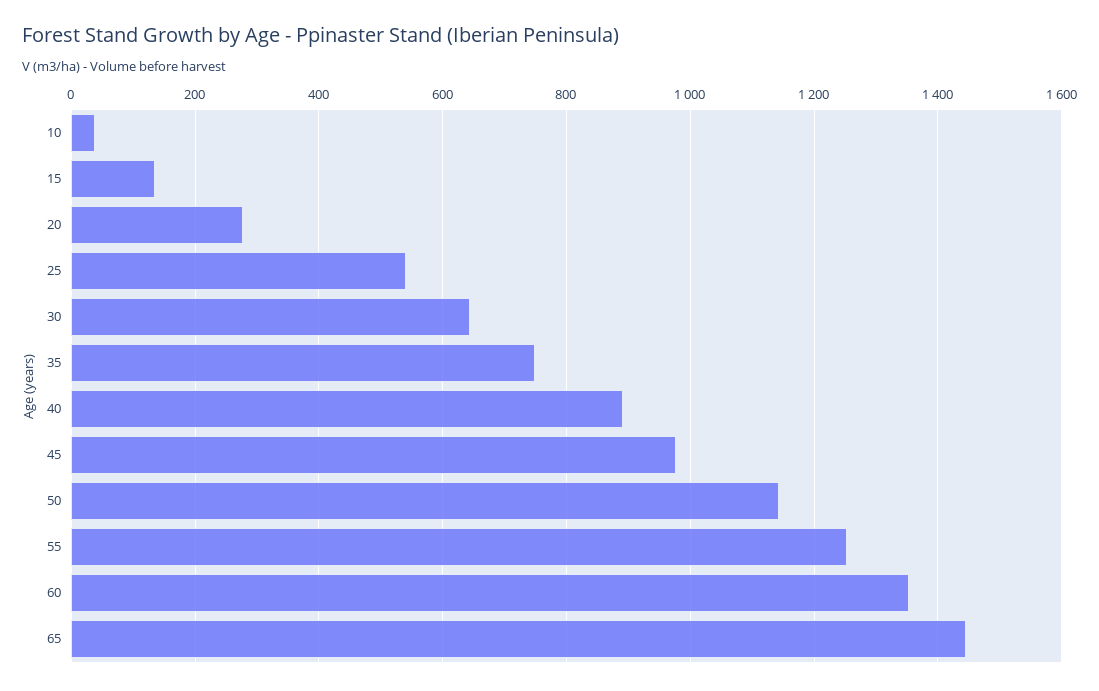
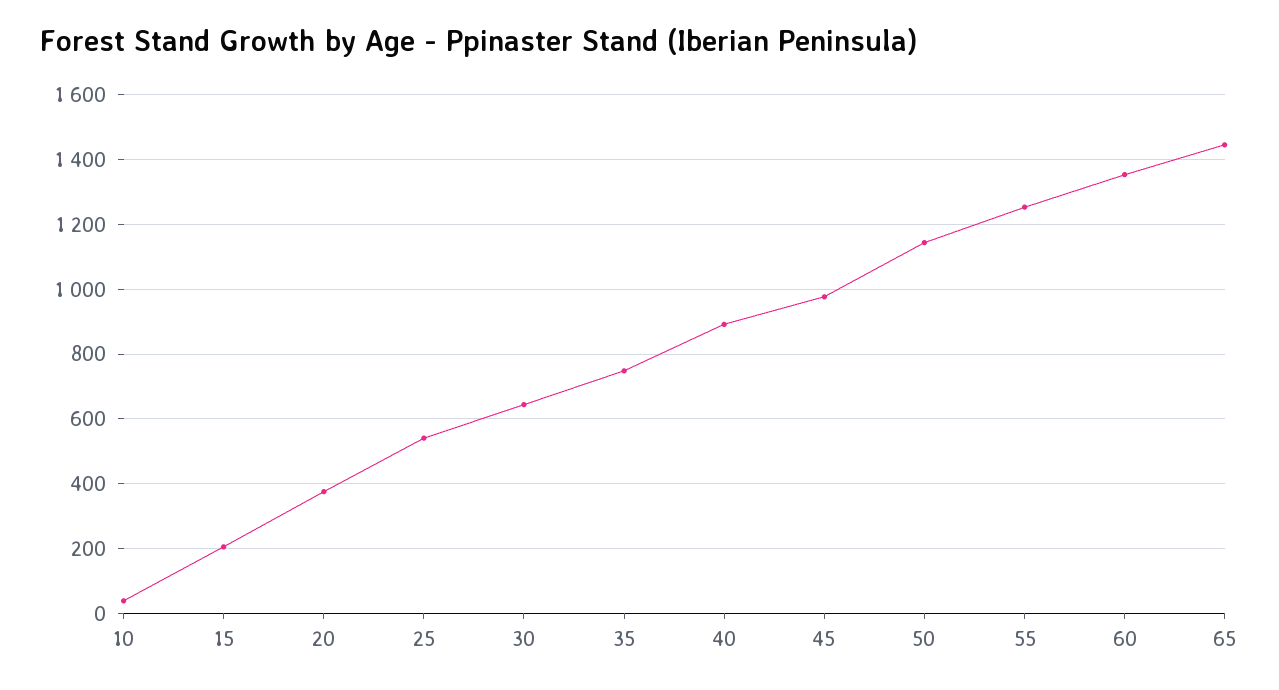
15: 140 -> 200
20: 280 -> 380

